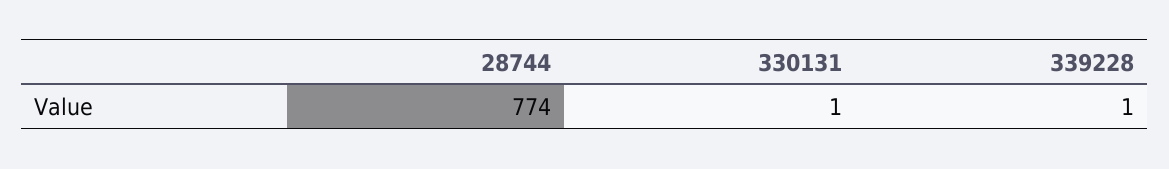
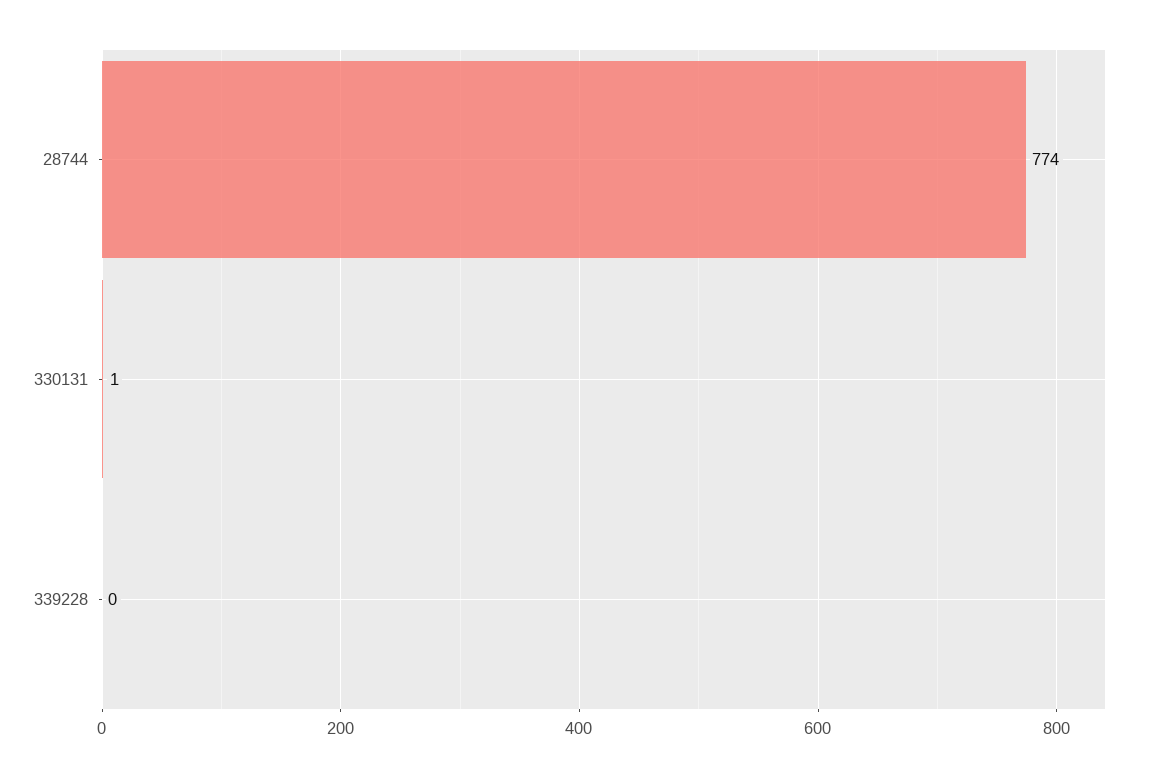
339228: 1 -> 0

